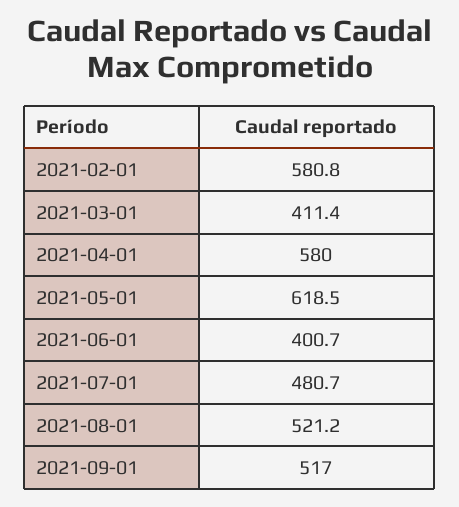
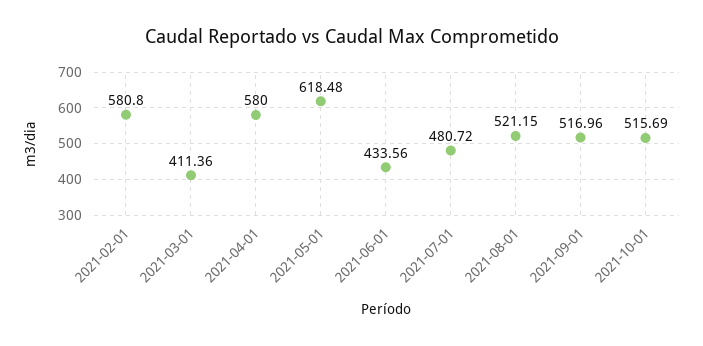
2021-06-01: 400.7 -> 433.56
2021-10-01: none -> 515.69

